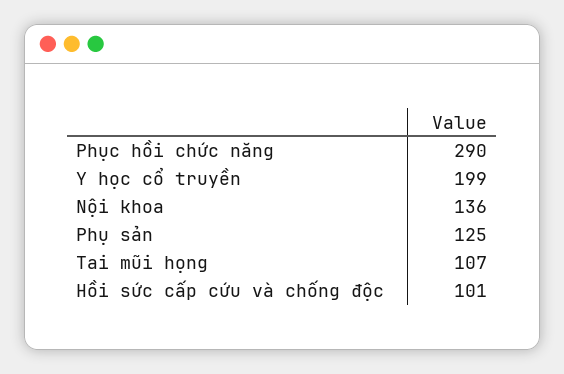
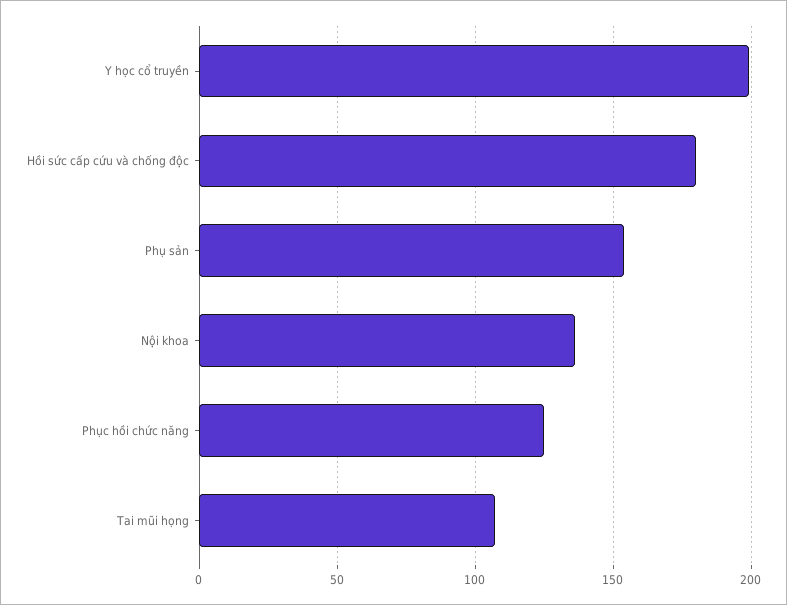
Phục hồi chức năng: 290 -> 125
Phụ sản: 125 -> 155
Hồi sức cấp cứu và chống độc: 101 -> 180

